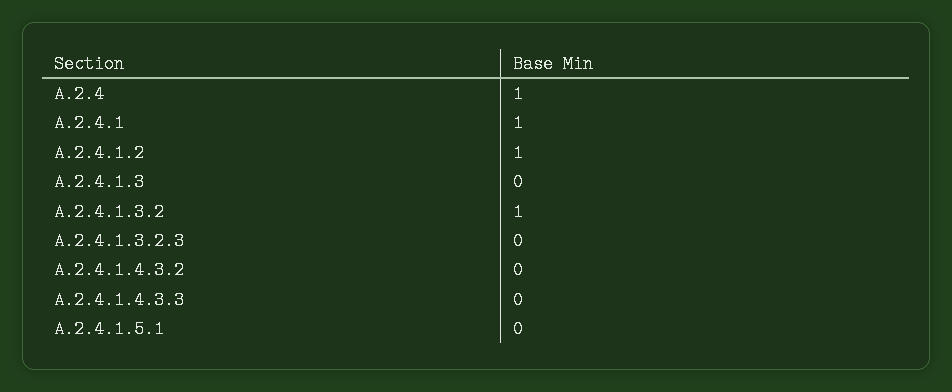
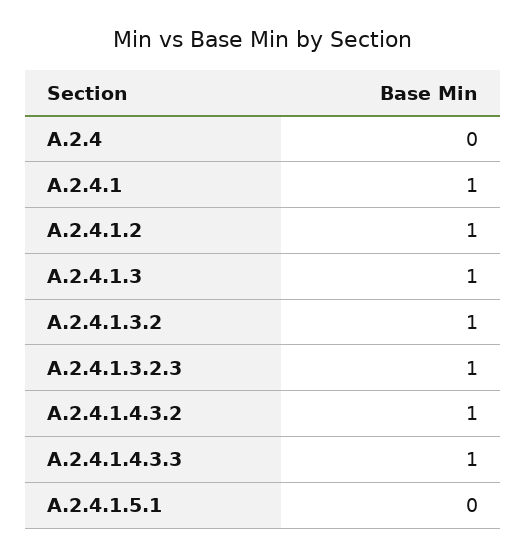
A.2.4: 1 -> 0
A.2.4.1.3: 0 -> 1
A.2.4.1.3.2.3: 0 -> 1
A.2.4.1.4.3.2: 0 -> 1
A.2.4.1.4.3.3: 0 -> 1

